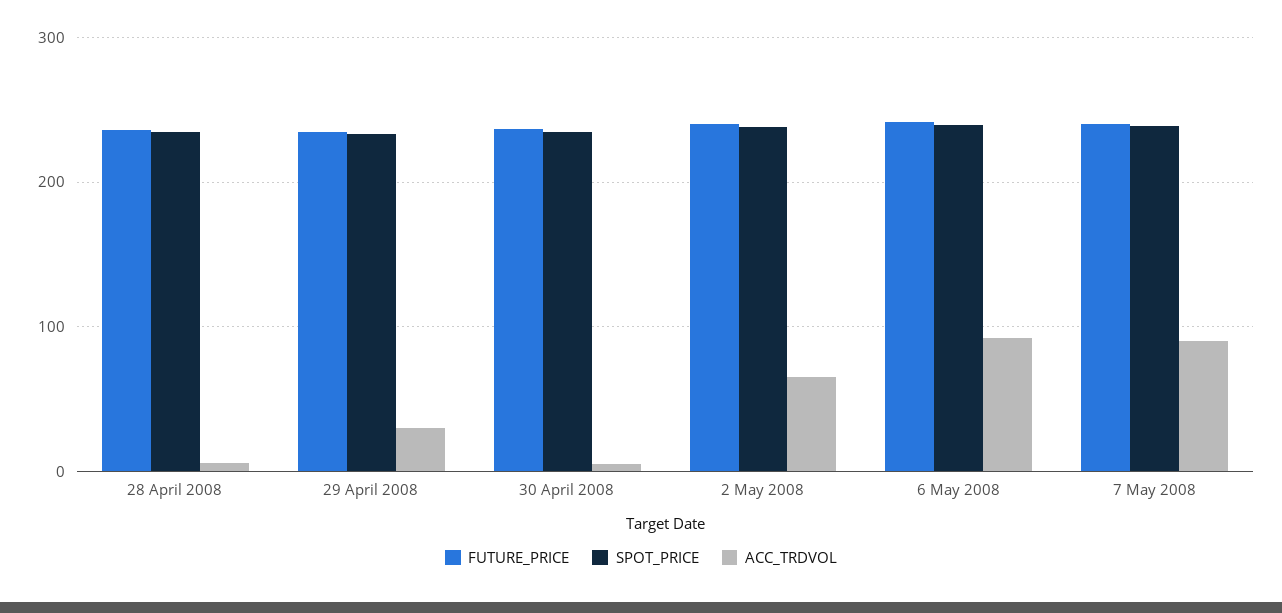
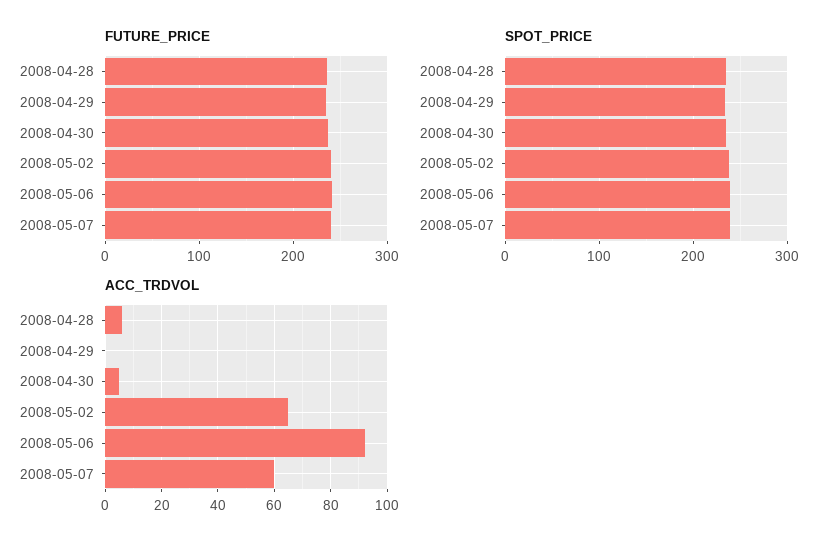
ACC_TRDVOL, 29 April 2008: 30 -> 0
ACC_TRDVOL, 7 May 2008: 90 -> 60

